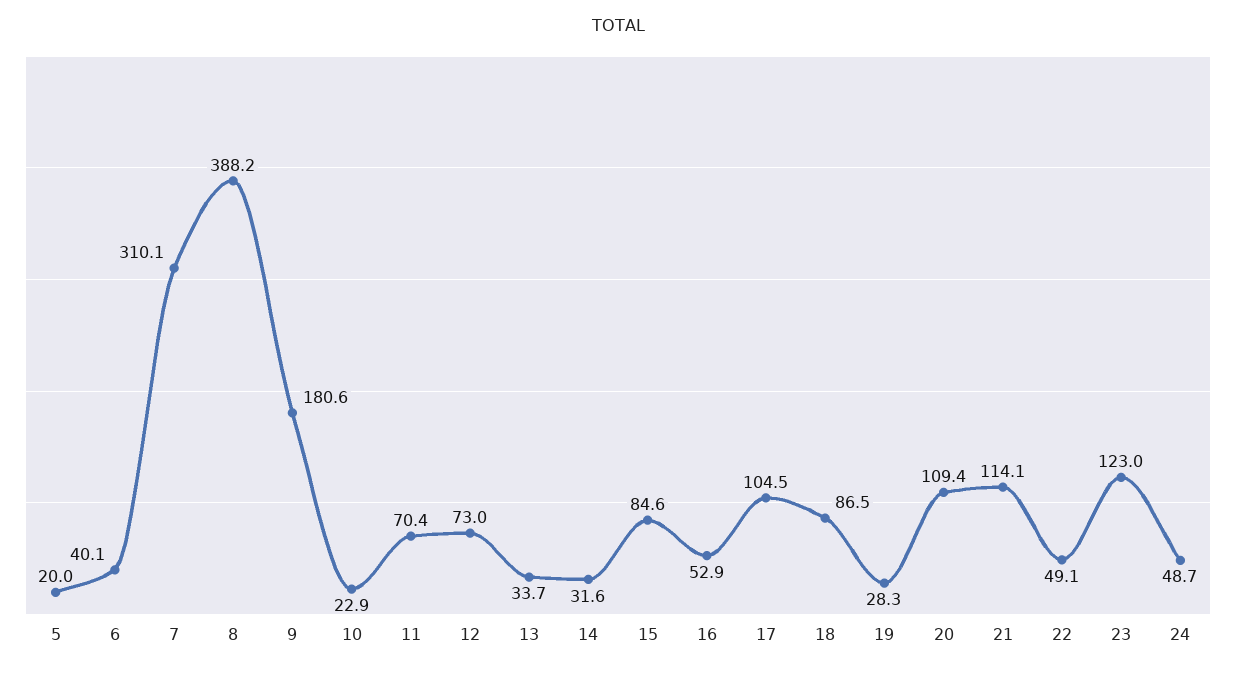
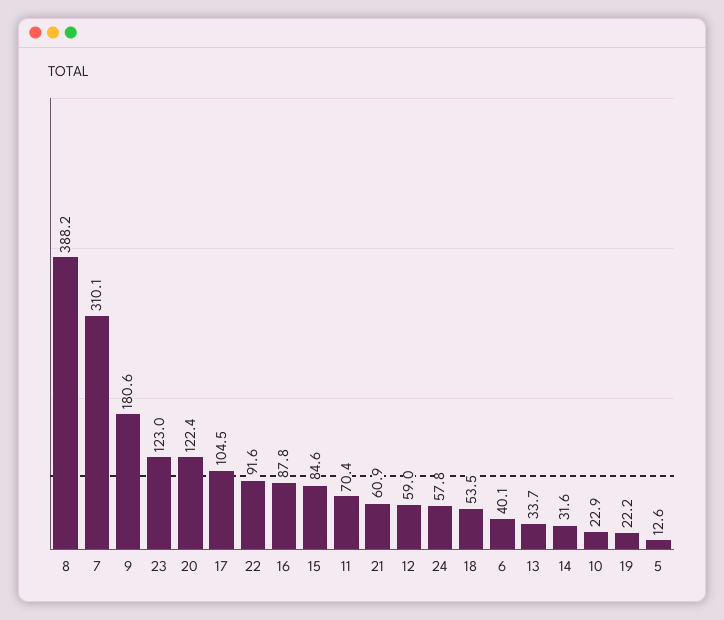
5: 20 -> 12.6
12: 73 -> 59
16: 52.9 -> 87.8
18: 86.5 -> 53.5
19: 28.3 -> 22.2
20: 109.4 -> 122.4
21: 114.1 -> 60.9
22: 49.1 -> 91.6
24: 48.7 -> 57.8

